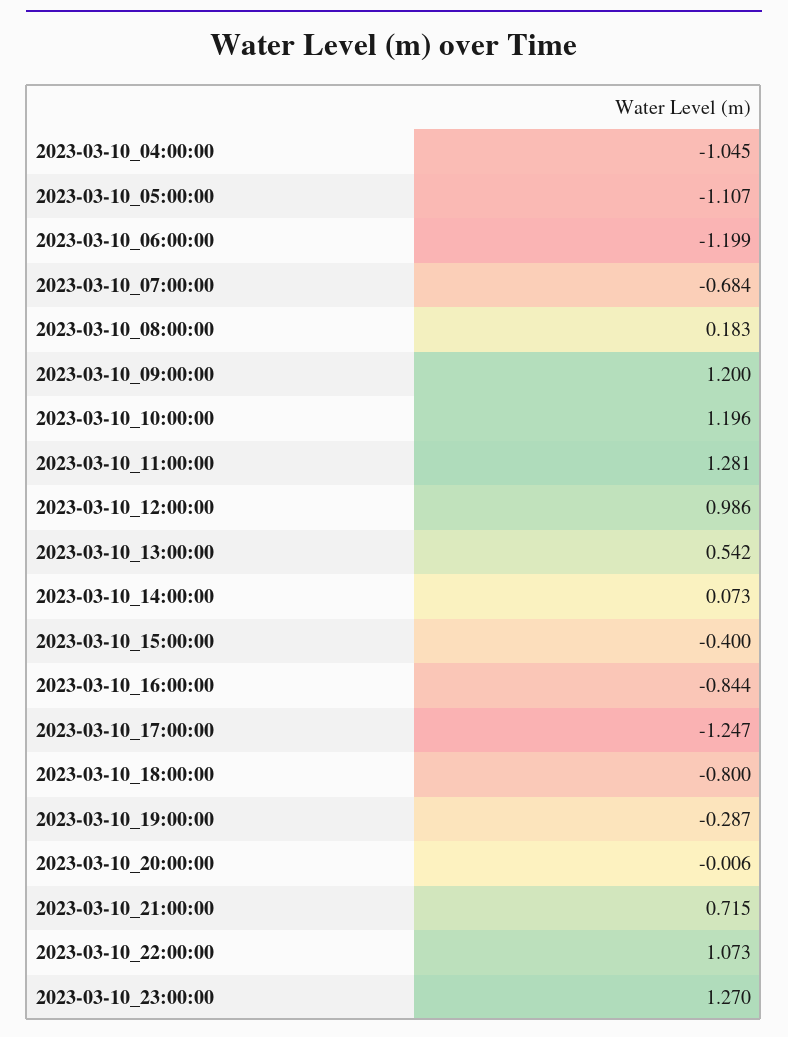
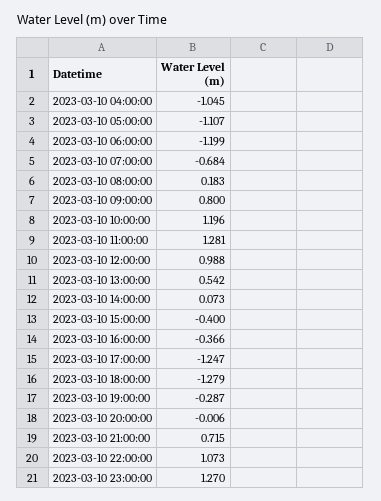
2023-03-10_09:00:00: 1.2 -> 0.8
2023-03-10_12:00:00: 0.986 -> 0.988
2023-03-10_16:00:00: -0.844 -> -0.366
2023-03-10_18:00:00: -0.8 -> -1.279

